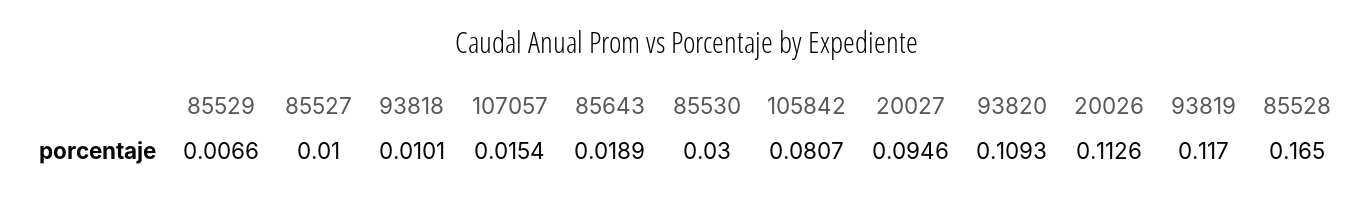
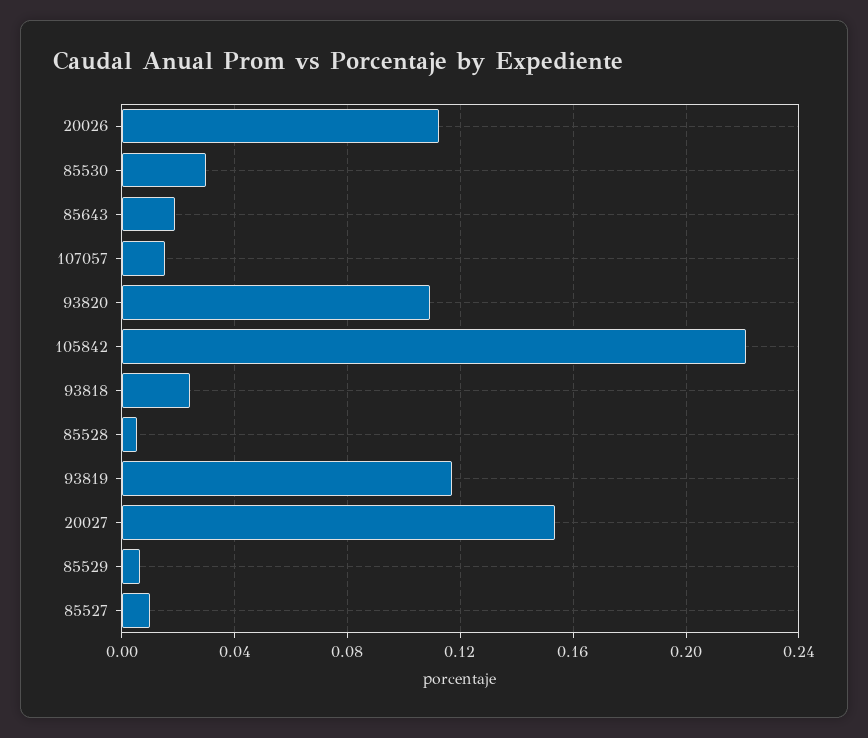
93818: 0.0101 -> 0.025
105842: 0.0807 -> 0.22
20027: 0.0946 -> 0.155
85528: 0.165 -> 0.005

